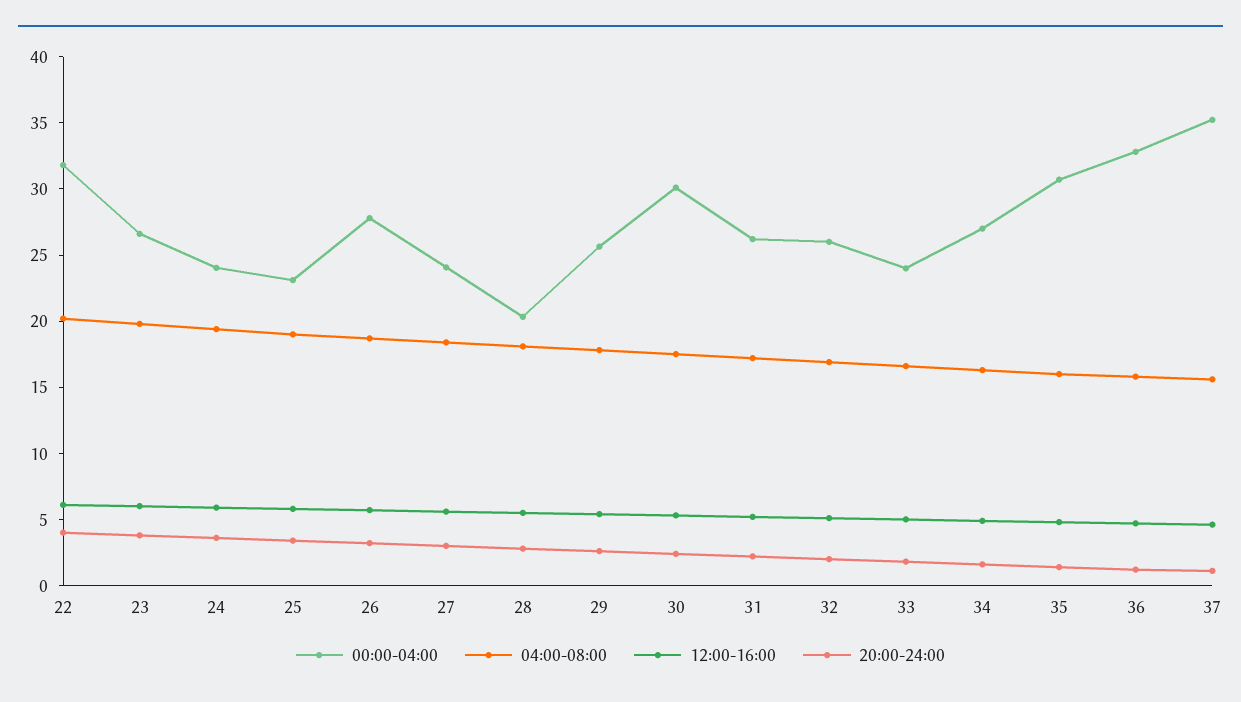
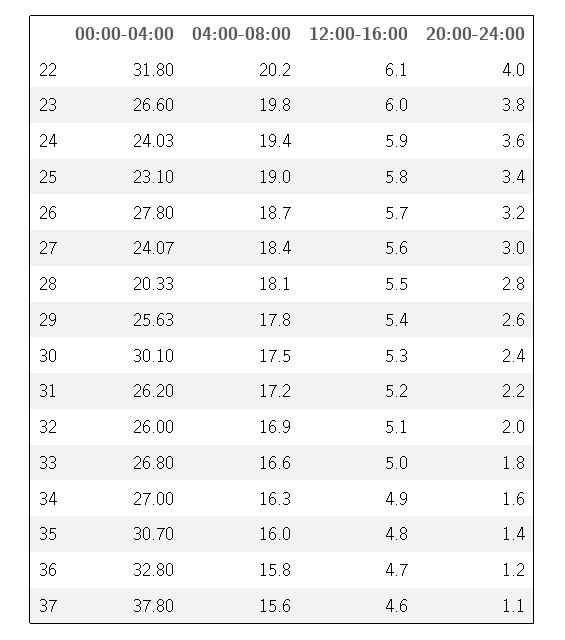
00:00-04:00, 33: 24 -> 26.8
00:00-04:00, 37: 35 -> 37.8

